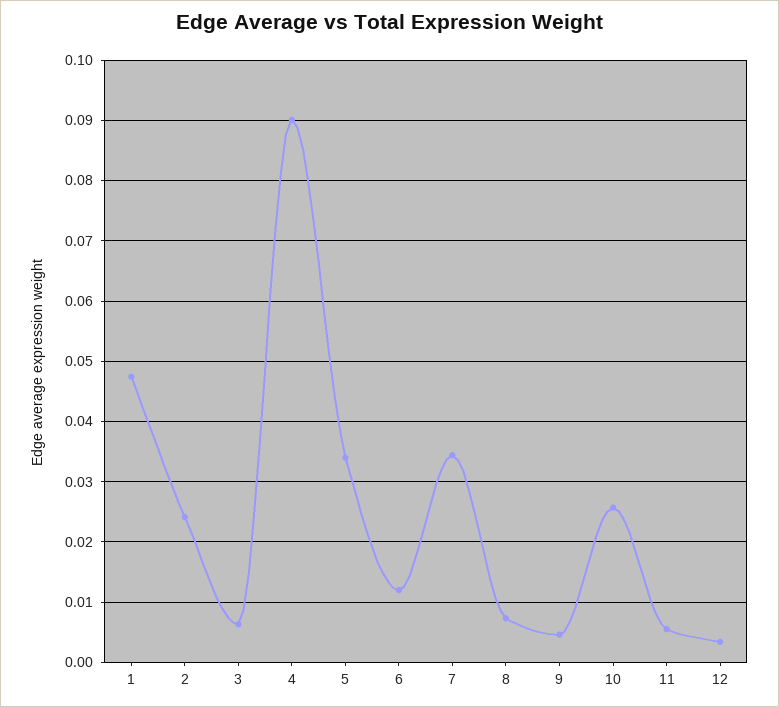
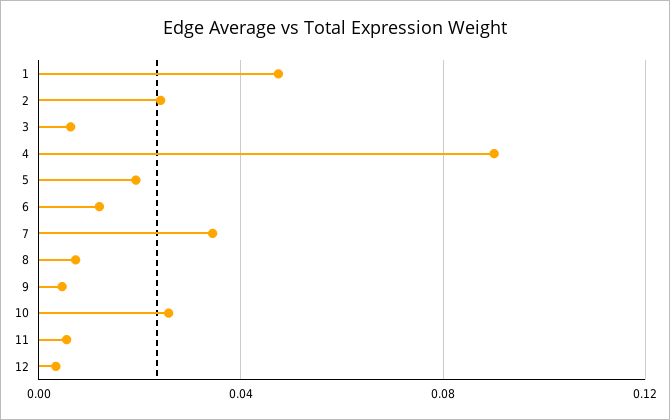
5: 0.034 -> 0.02

